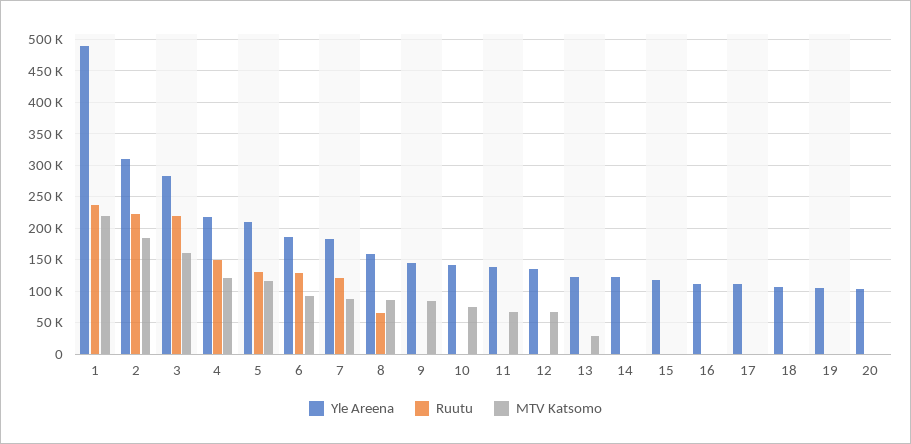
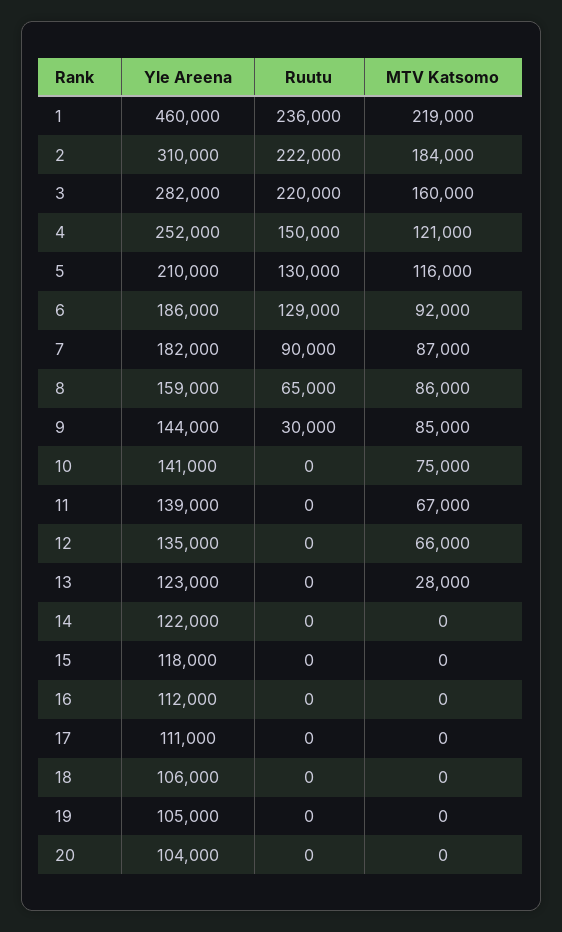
Yle Areena, 1: 490000 -> 460000
Yle Areena, 4: 220000 -> 252000
Ruutu, 7: 120000 -> 90000
Ruutu, 9: 0 -> 30000

